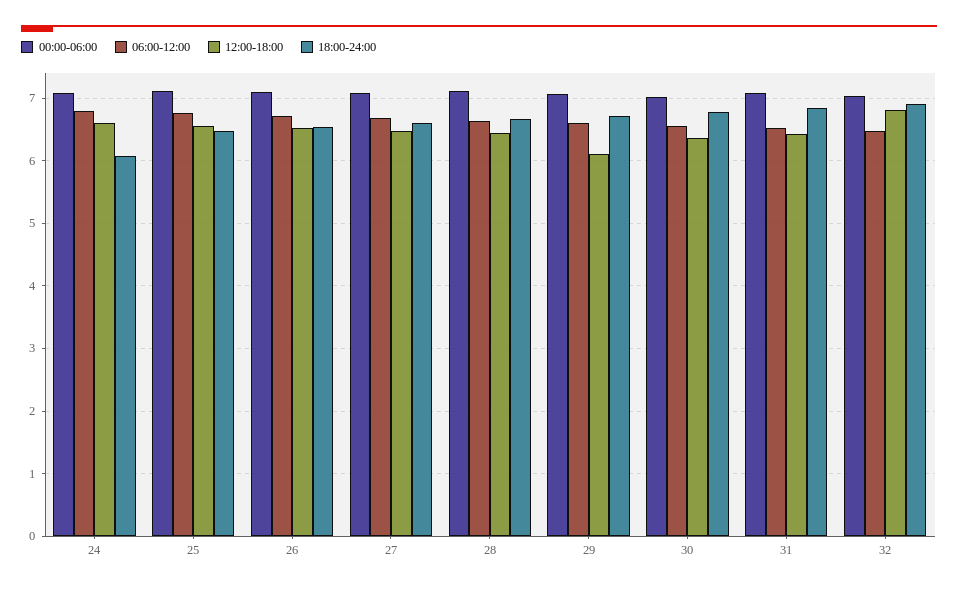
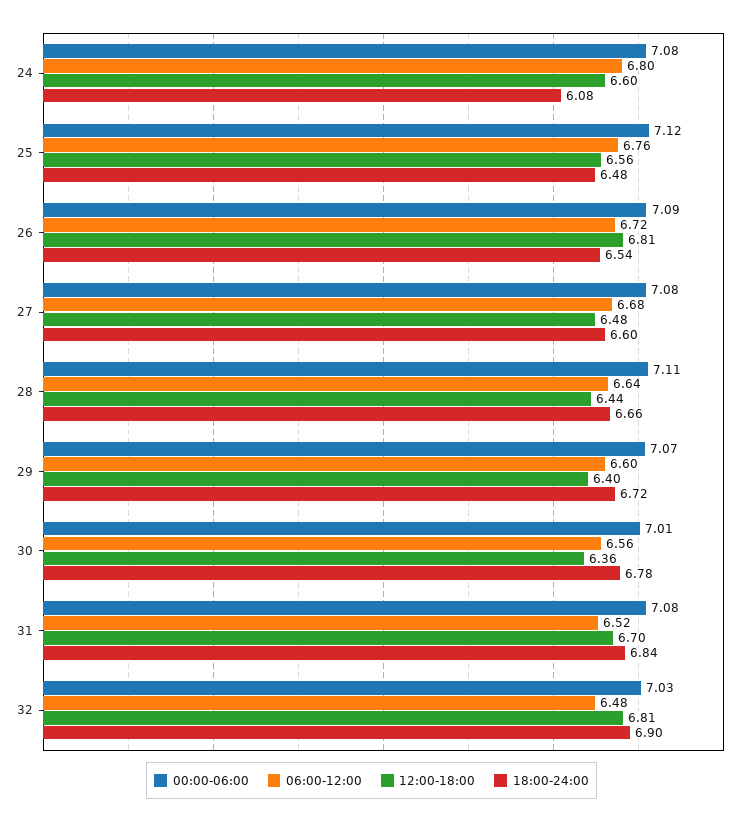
12:00-18:00, 26: 6.5 -> 6.81
12:00-18:00, 29: 6.1 -> 6.4
12:00-18:00, 31: 6.4 -> 6.7

